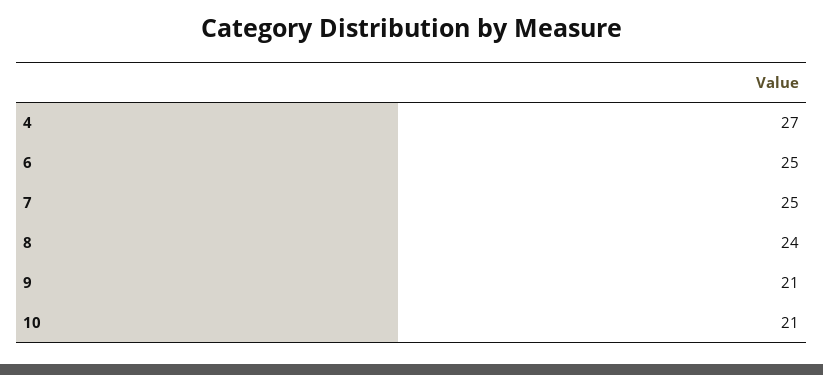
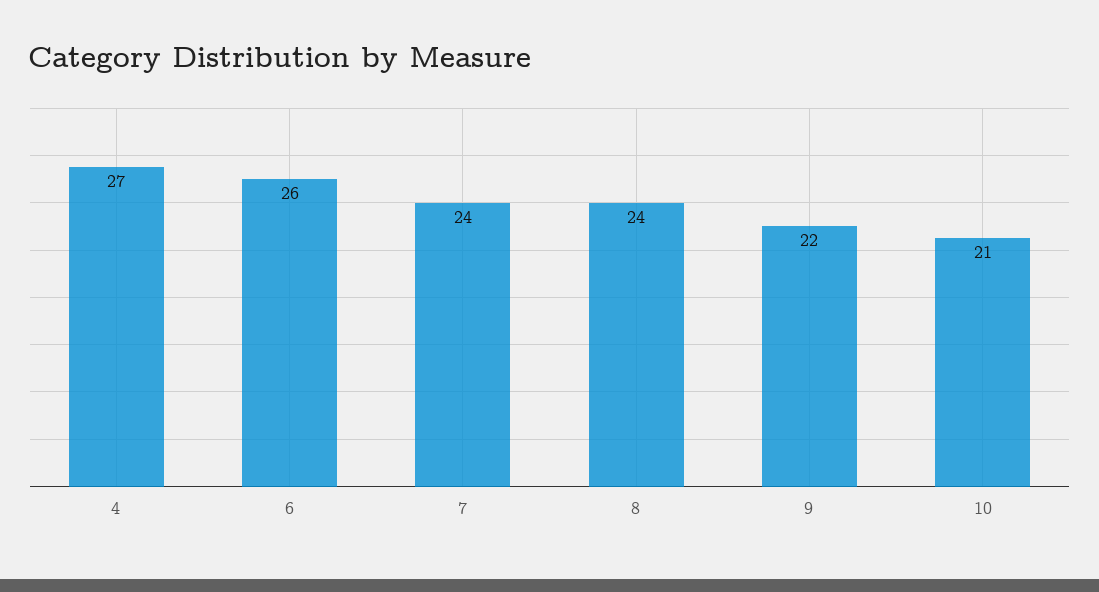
6: 25 -> 26
7: 25 -> 24
9: 21 -> 22

